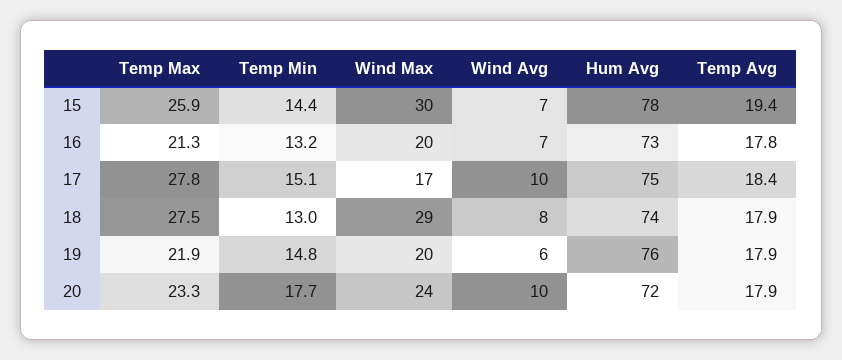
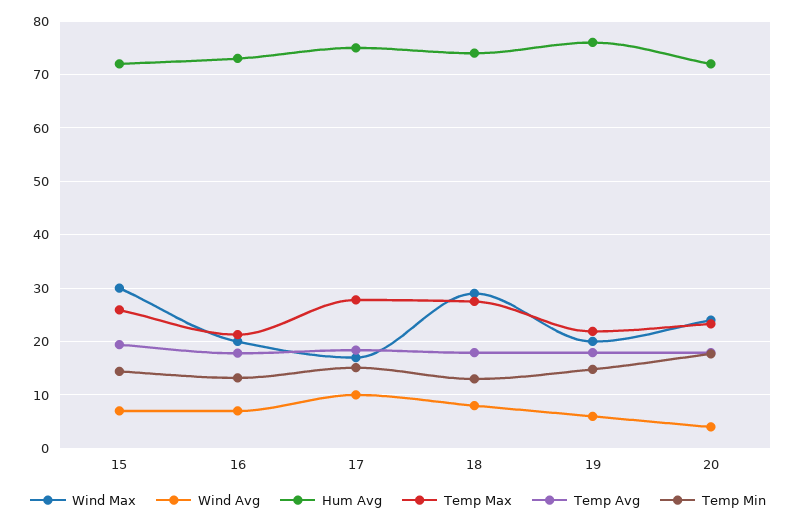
Hum Avg, 15: 78 -> 72
Wind Avg, 20: 10 -> 4

